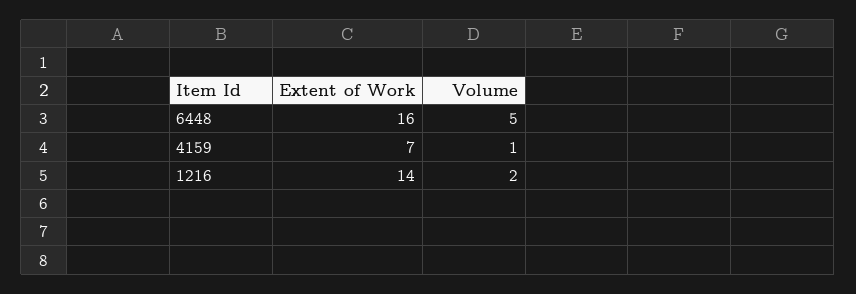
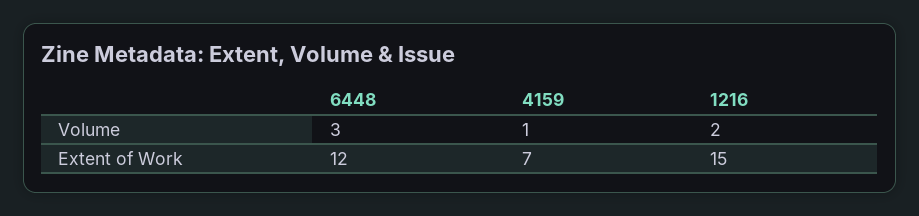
Extent of Work, 6448: 16 -> 12
Volume, 6448: 5 -> 3
Extent of Work, 1216: 14 -> 15

